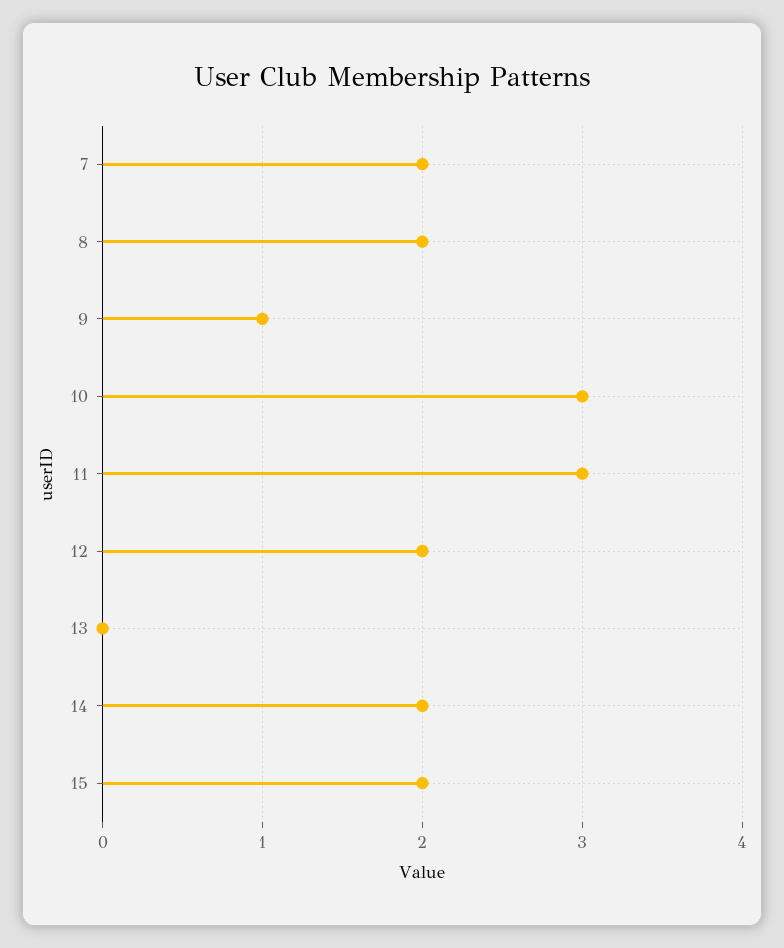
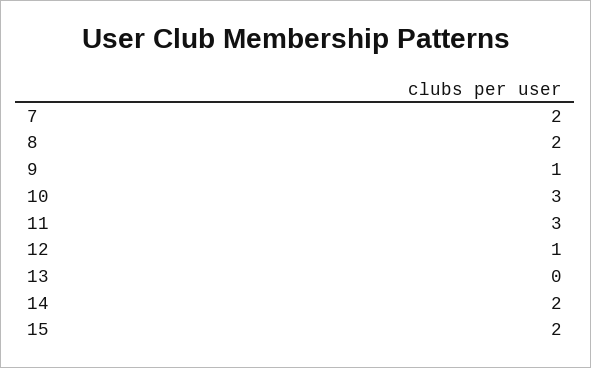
12: 2 -> 1

